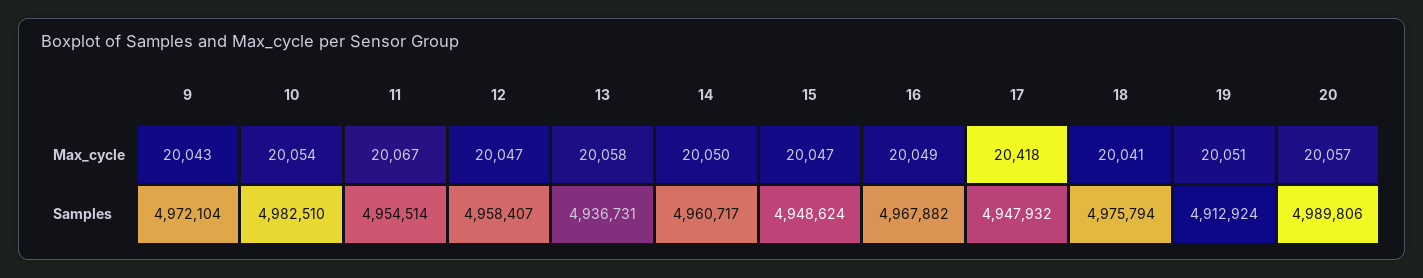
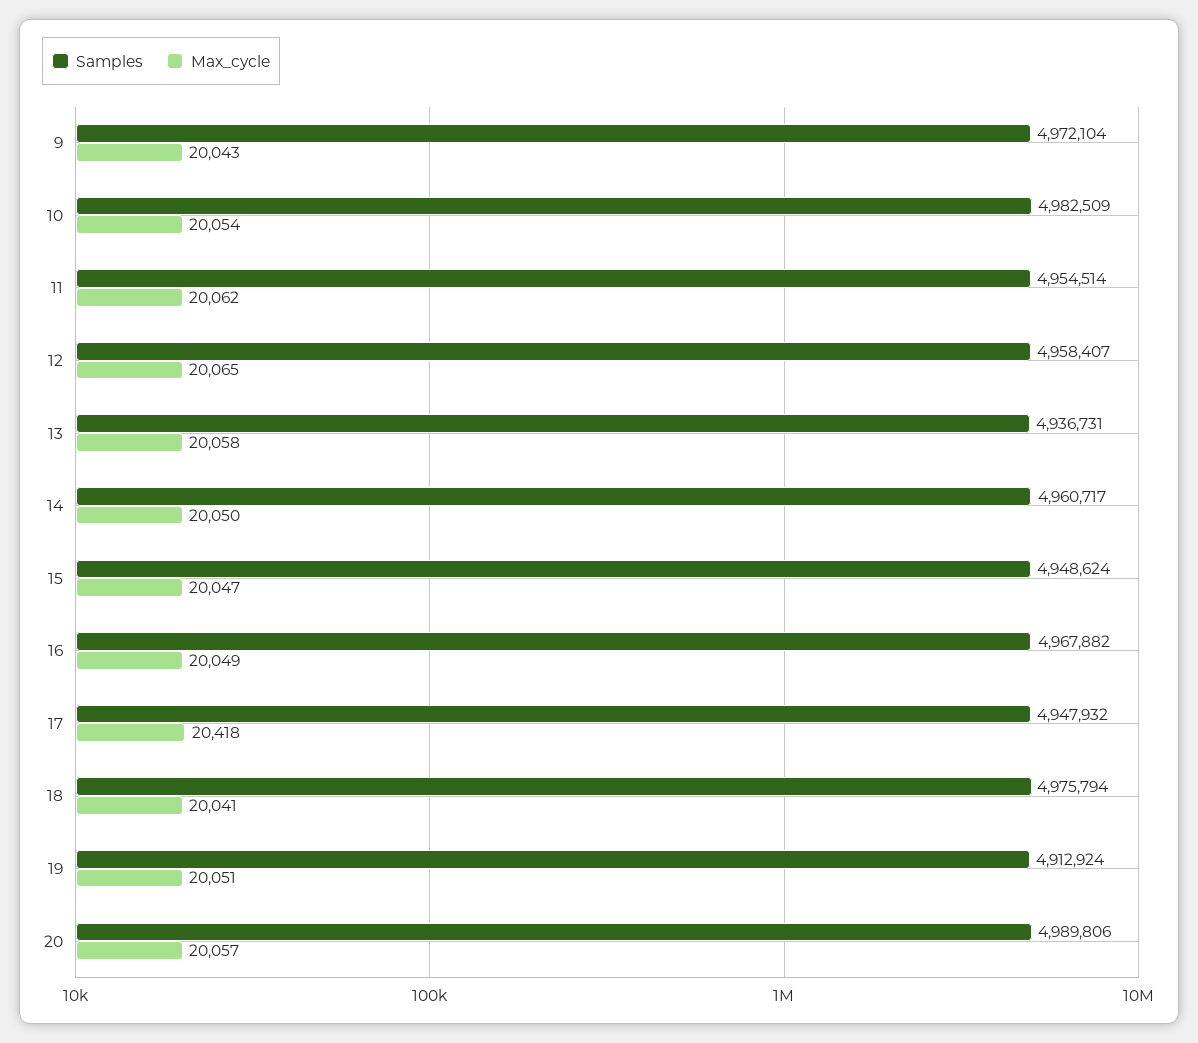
Max_cycle, 11: 20067 -> 20062
Max_cycle, 12: 20047 -> 20065
Samples, 10: 4982510 -> 4982509

